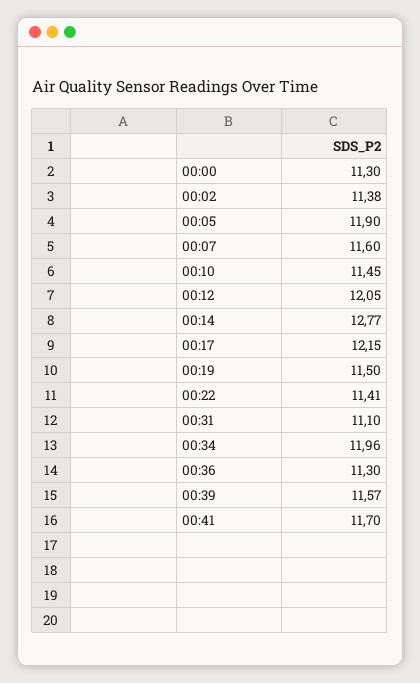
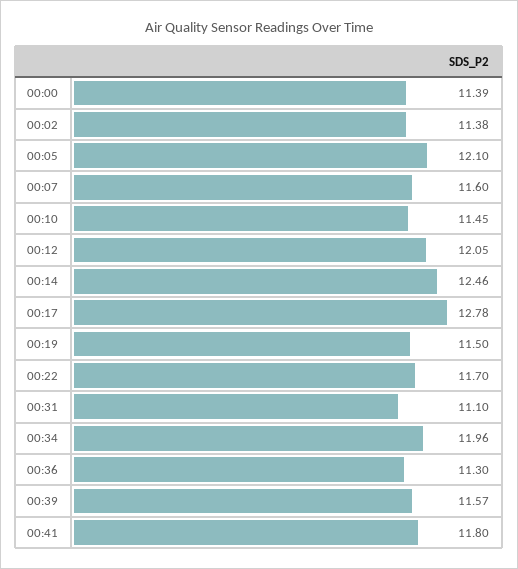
00:00: 11.3 -> 11.39
00:05: 11.9 -> 12.1
00:14: 12.77 -> 12.46
00:17: 12.15 -> 12.78
00:22: 11.41 -> 11.7
00:41: 11.7 -> 11.8

